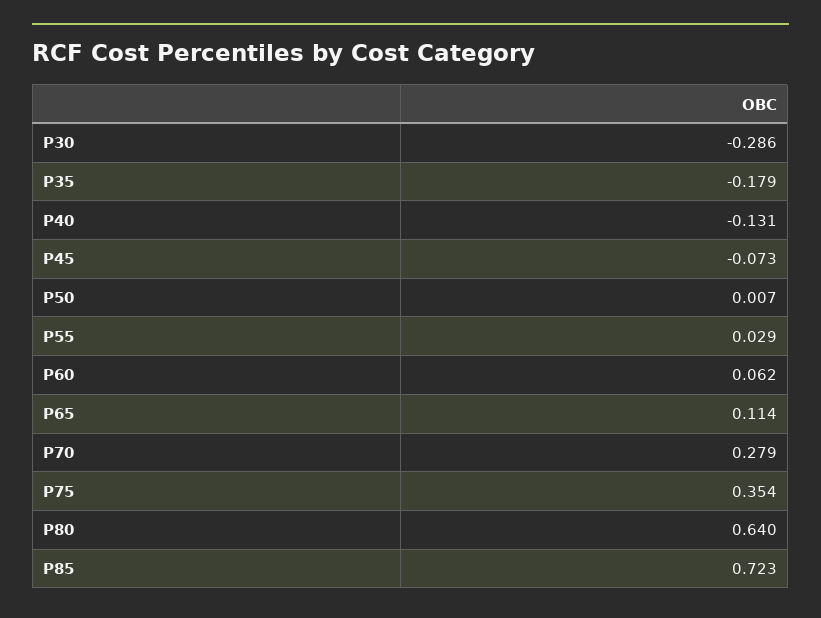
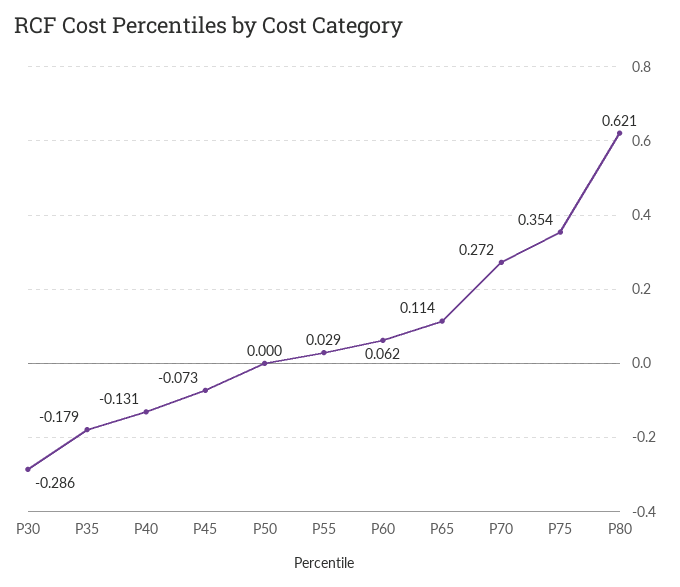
P50: 0.007 -> 0
P70: 0.279 -> 0.272
P80: 0.64 -> 0.621
P85: 0.723 -> none

